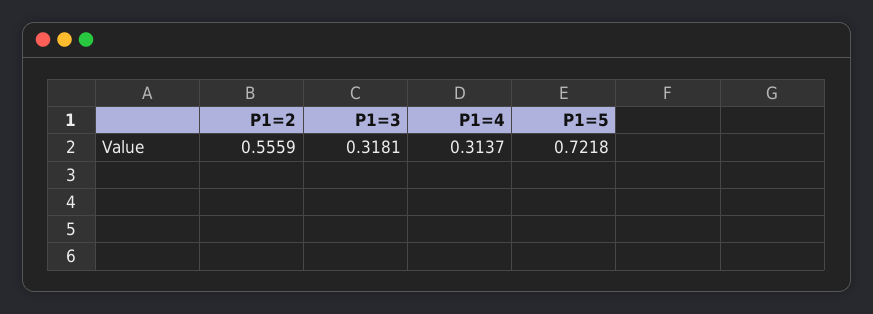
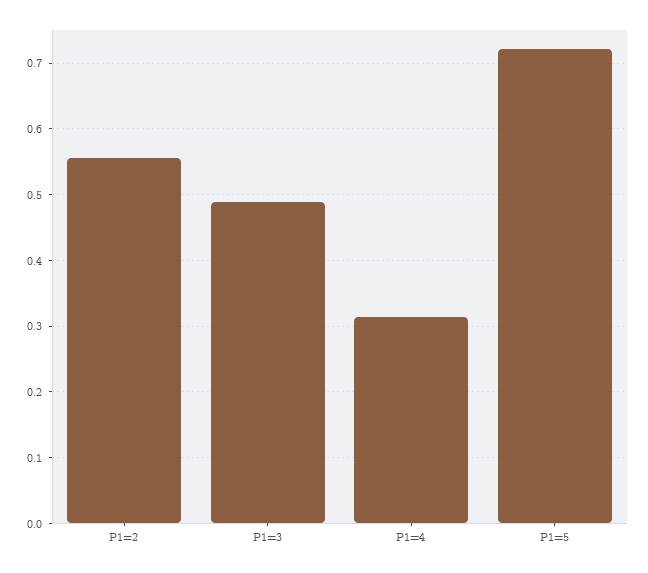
P1=3: 0.3181 -> 0.49

